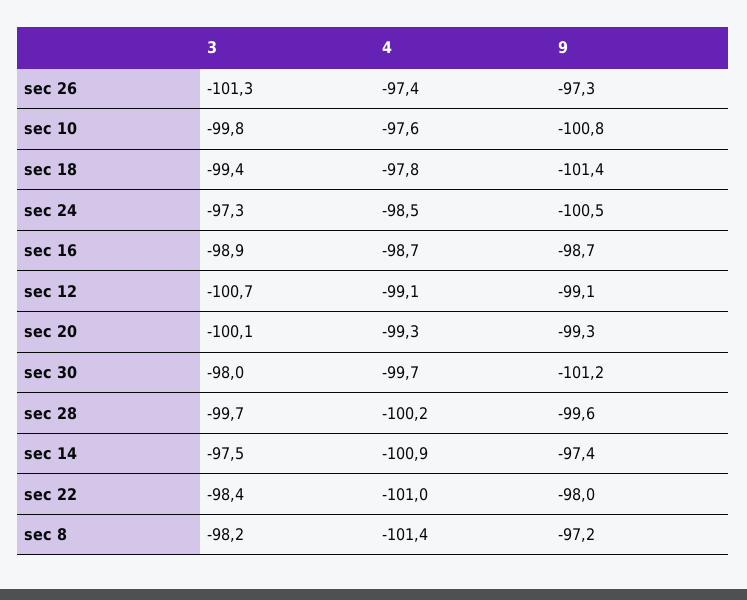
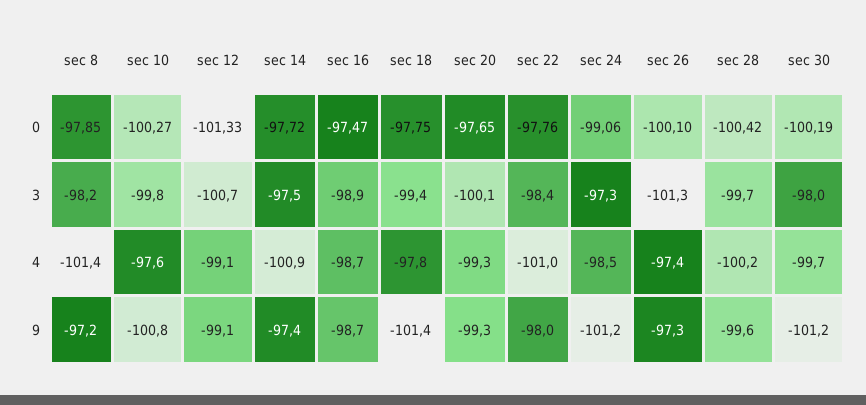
9, sec 24: -100.5 -> -101.2
0, sec 8: none -> -97.85
0, sec 10: none -> -100.27
0, sec 12: none -> -101.33
0, sec 14: none -> -97.72
0, sec 16: none -> -97.47
0, sec 18: none -> -97.75
0, sec 20: none -> -97.65
0, sec 22: none -> -97.76
0, sec 24: none -> -99.06
0, sec 26: none -> -100.1
0, sec 28: none -> -100.42
0, sec 30: none -> -100.19

